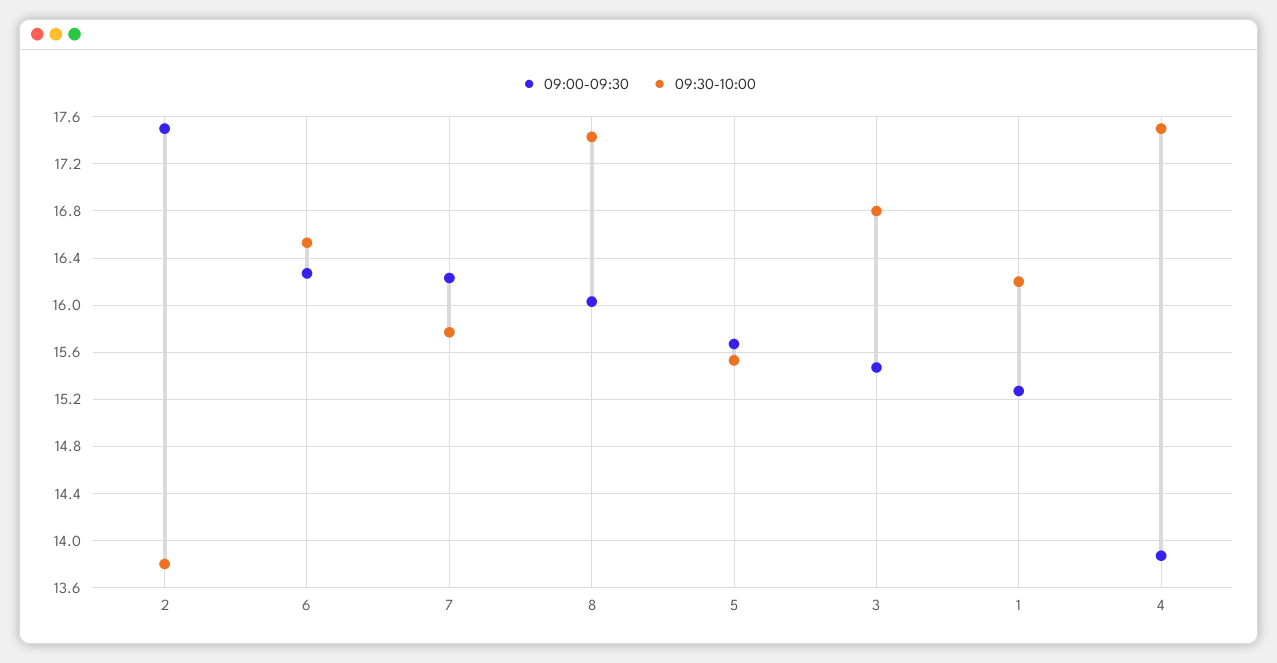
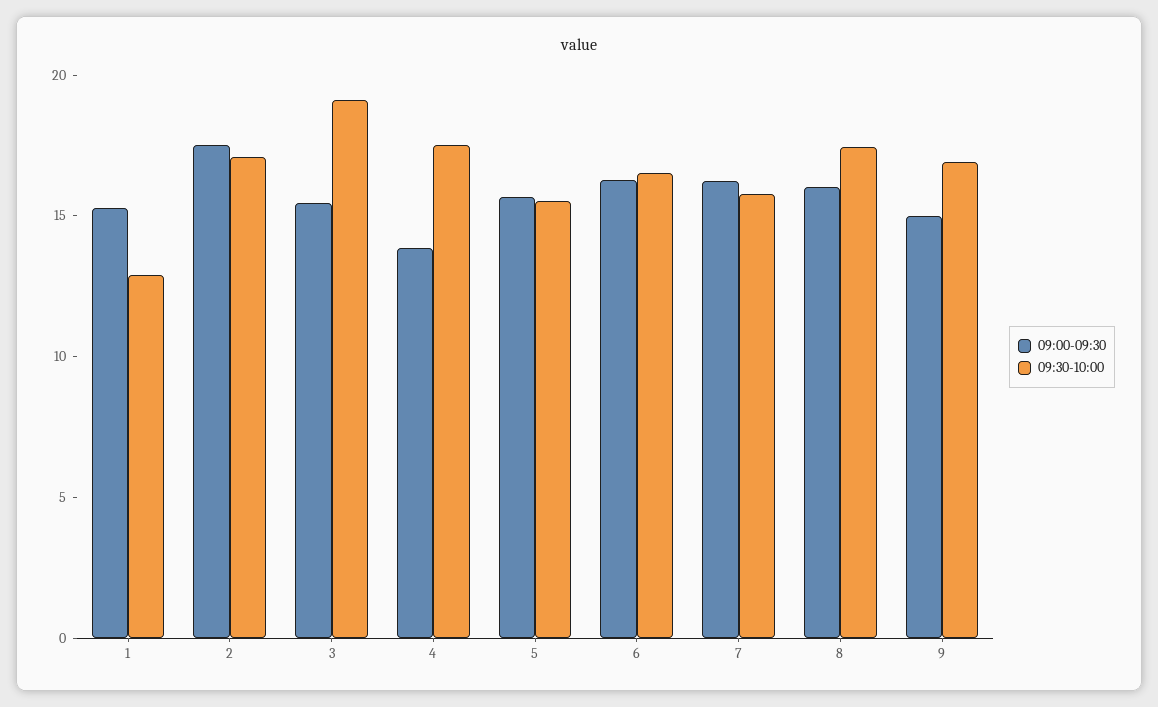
09:30-10:00, 2: 13.8 -> 17
09:30-10:00, 3: 16.8 -> 19
09:30-10:00, 1: 16.2 -> 13
09:00-09:30, 9: none -> 15
09:30-10:00, 9: none -> 17

